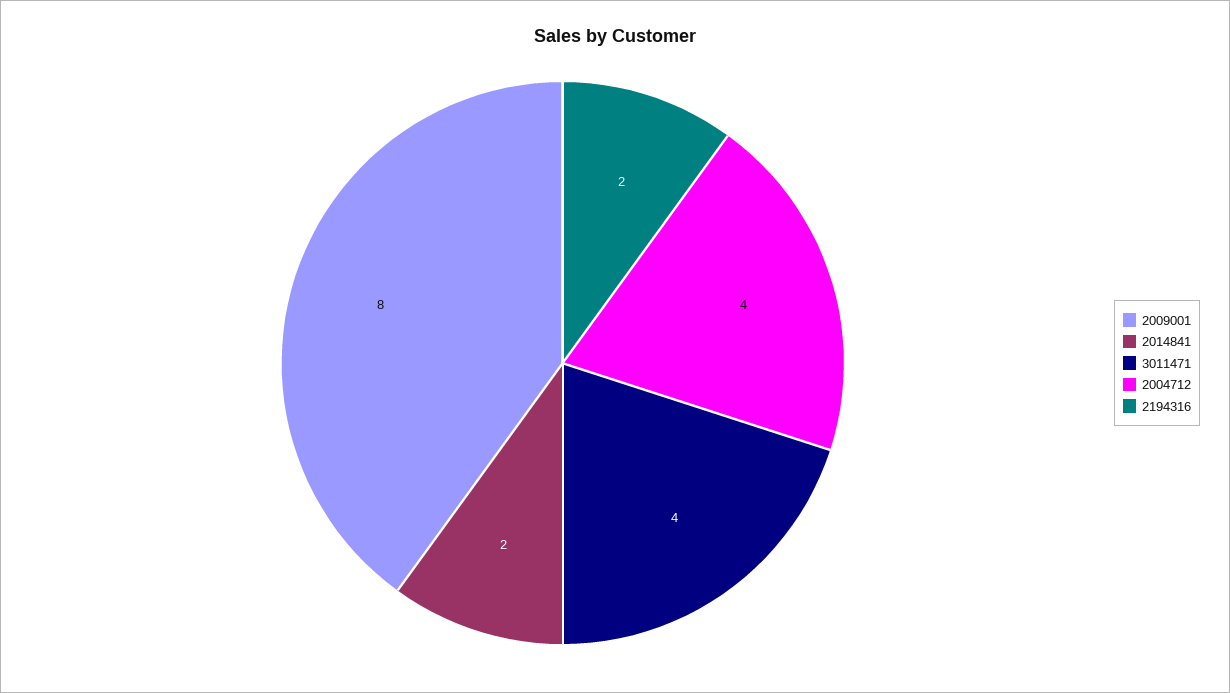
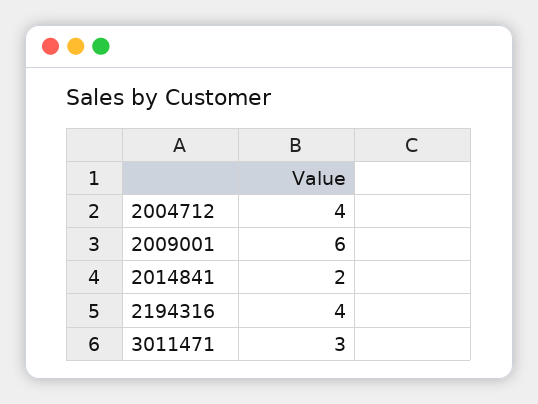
2009001: 8 -> 6
3011471: 4 -> 3
2194316: 2 -> 4

